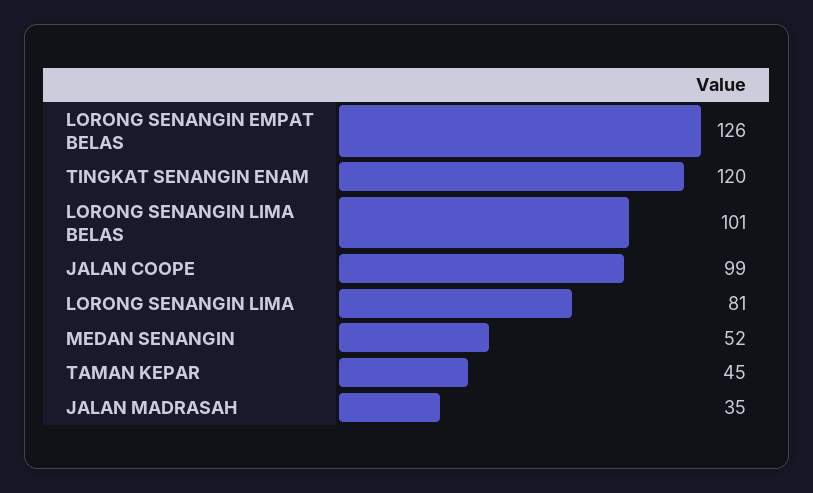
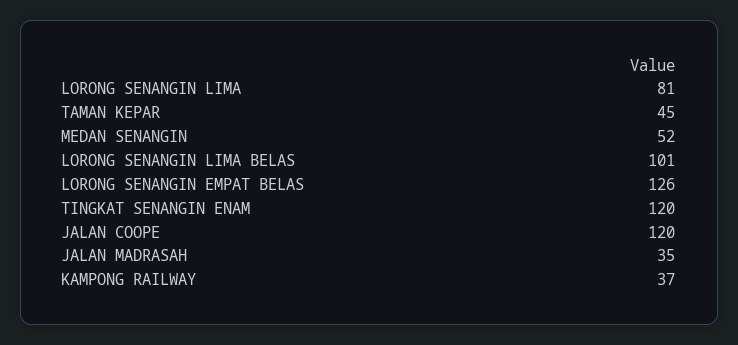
JALAN COOPE: 99 -> 120
KAMPONG RAILWAY: none -> 37

